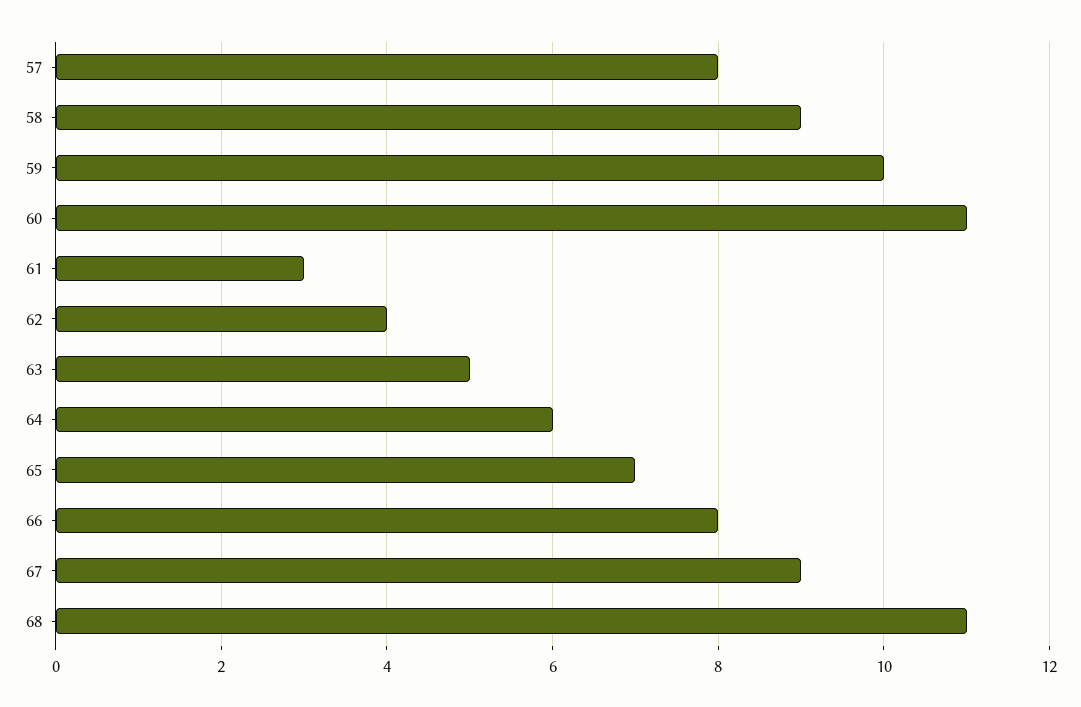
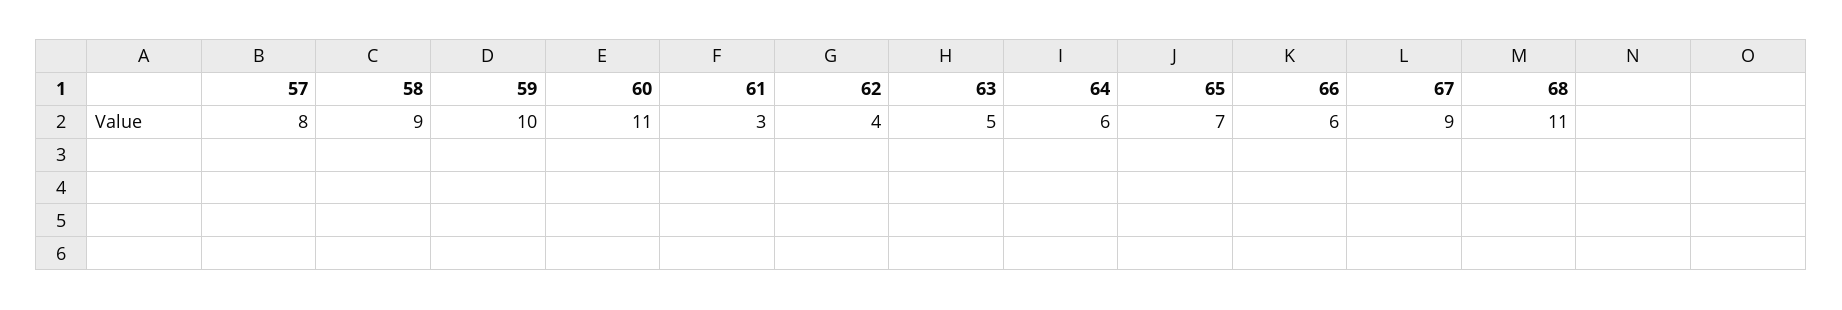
66: 8 -> 6

